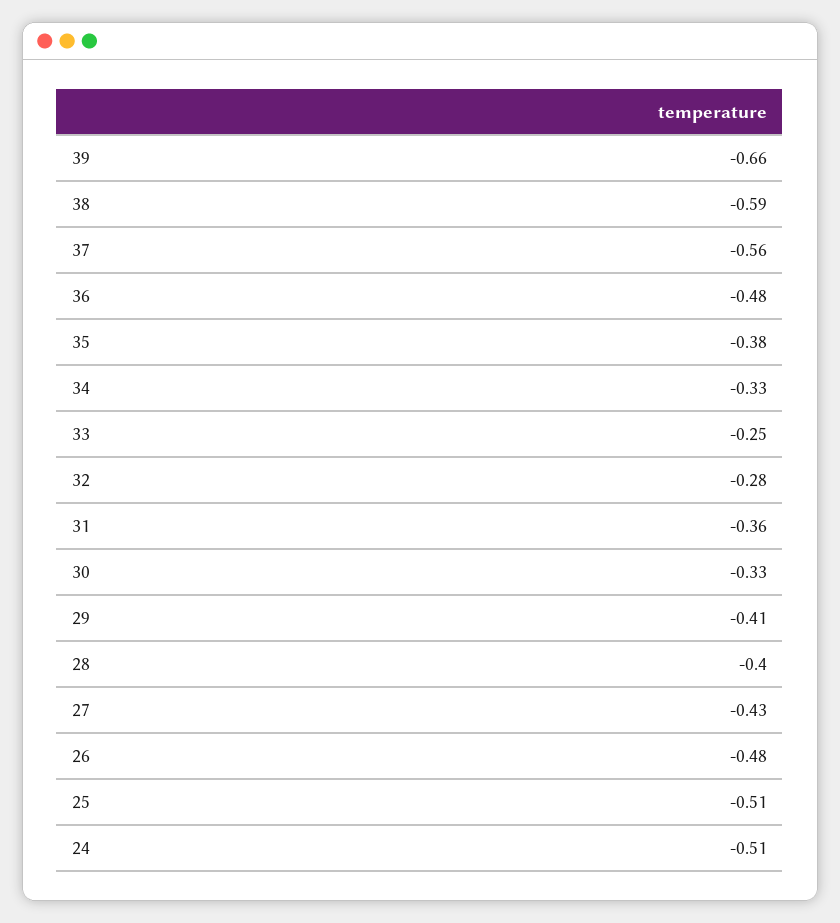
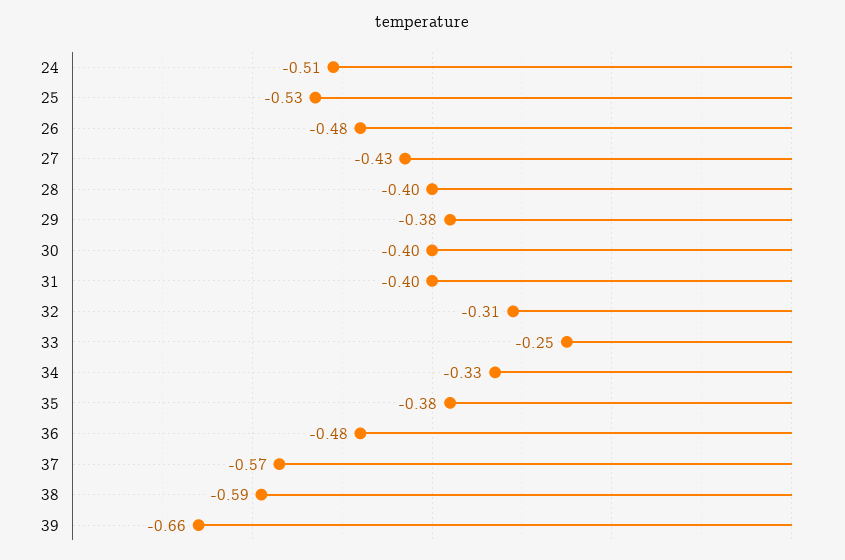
37: -0.56 -> -0.57
32: -0.28 -> -0.31
31: -0.36 -> -0.4
30: -0.33 -> -0.4
29: -0.41 -> -0.38
25: -0.51 -> -0.53

